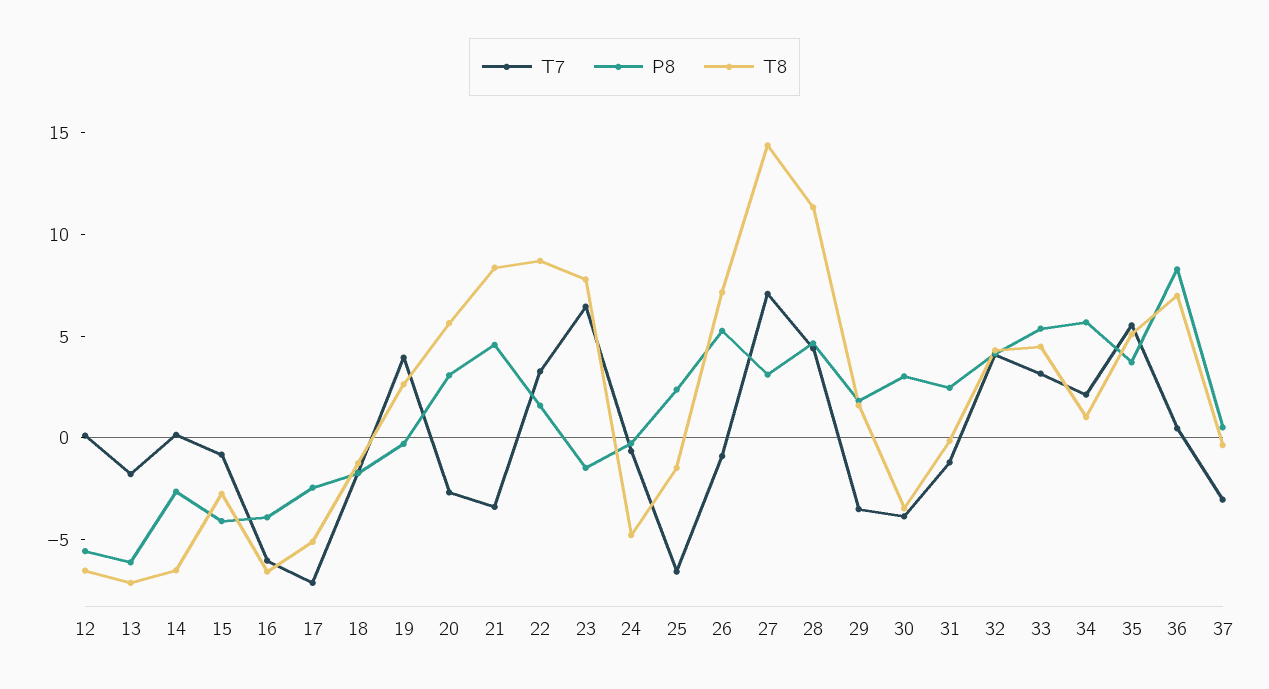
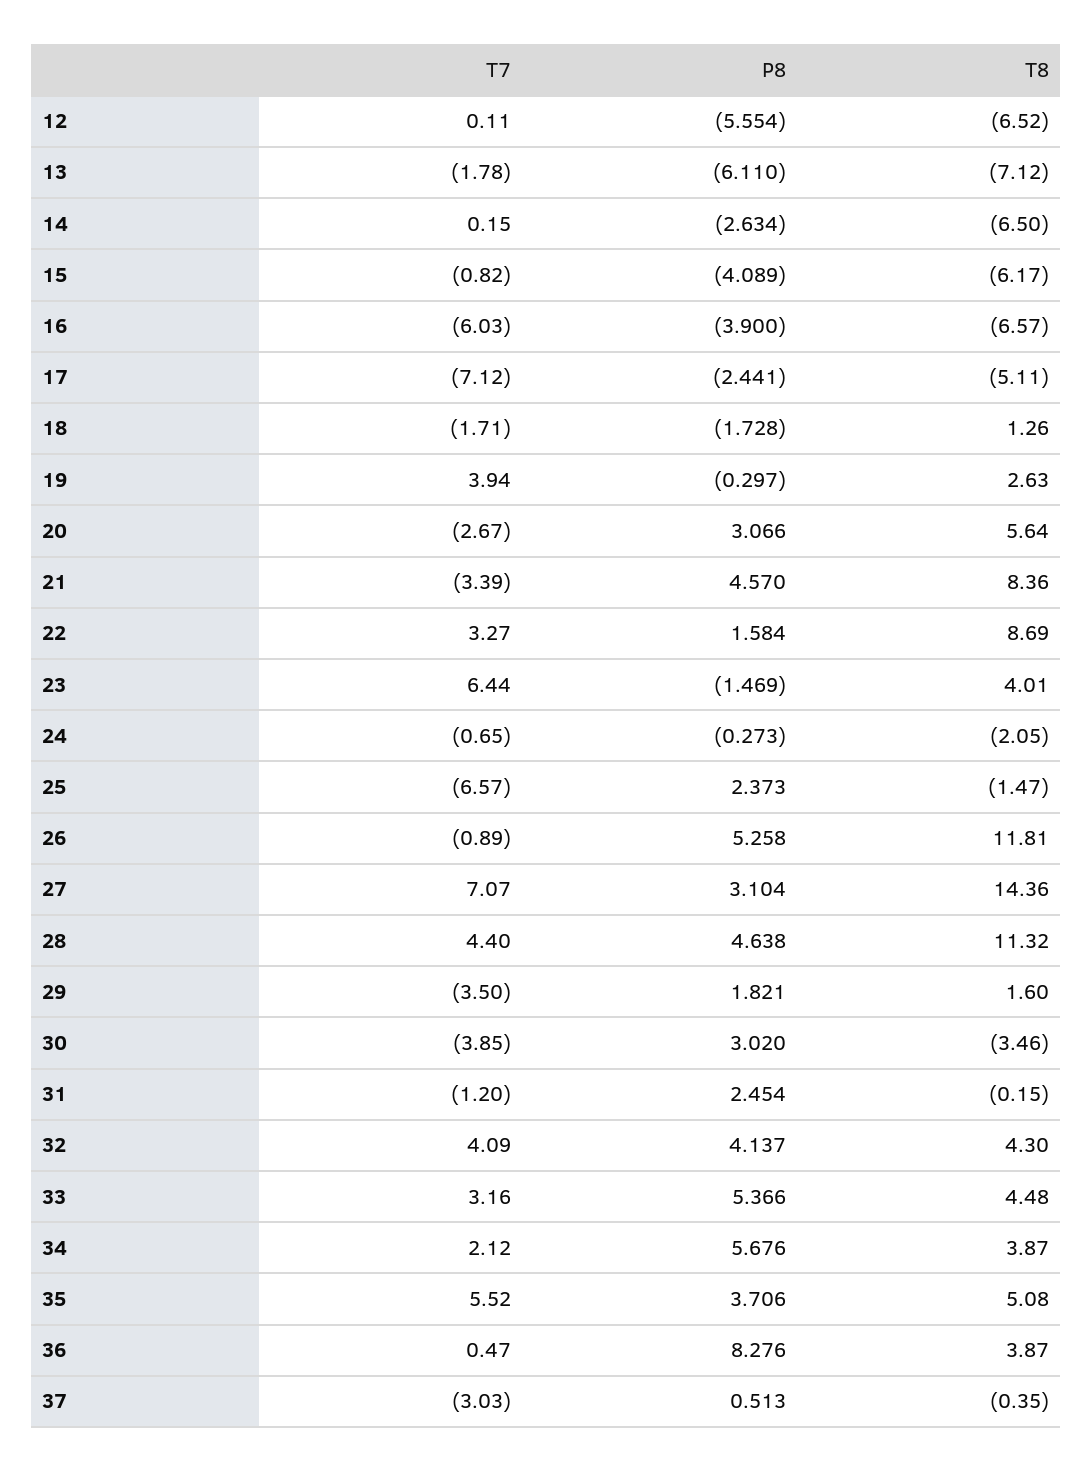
T8, 15: -3 -> -6.17
T8, 18: -1 -> 1.26
T8, 23: 8 -> 4.01
T8, 24: -5 -> -2.05
T8, 26: 7 -> 11.81
T8, 34: 1 -> 3.87
T8, 36: 7 -> 3.87

